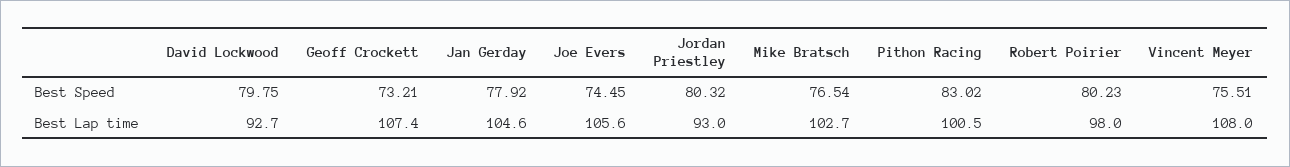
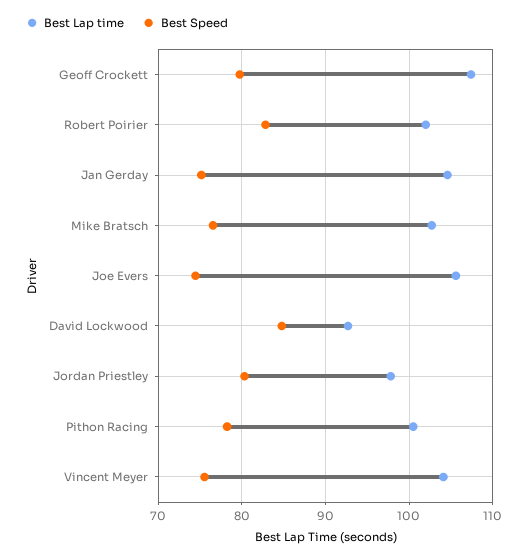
Best Speed, David Lockwood: 79.75 -> 85
Best Speed, Geoff Crockett: 73.21 -> 80
Best Speed, Jan Gerday: 77.92 -> 75
Best Speed, Pithon Racing: 83.02 -> 78
Best Speed, Robert Poirier: 80.23 -> 83
Best Lap time, Jordan Priestley: 93 -> 98
Best Lap time, Robert Poirier: 98 -> 102
Best Lap time, Vincent Meyer: 108 -> 104

